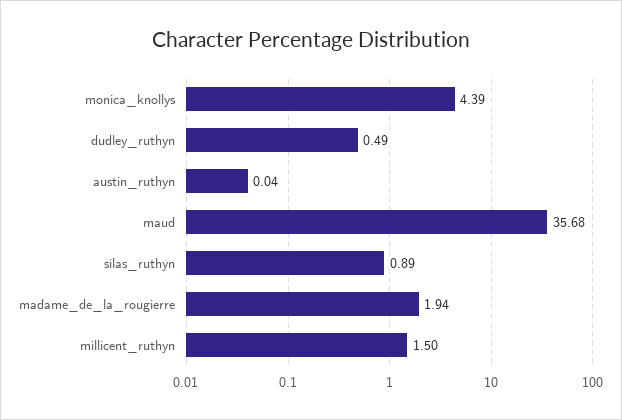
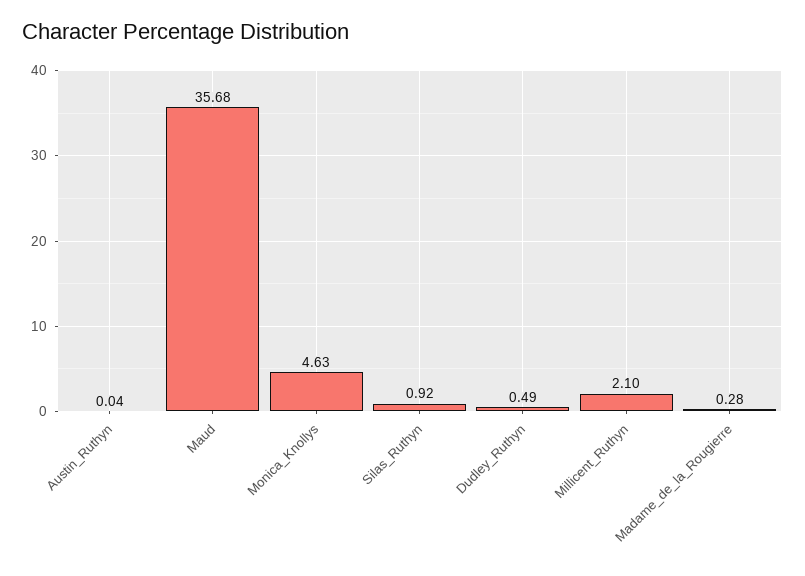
monica_knollys: 4.39 -> 4.63
silas_ruthyn: 0.89 -> 0.92
madame_de_la_rougierre: 1.94 -> 0.28
millicent_ruthyn: 1.5 -> 2.1

